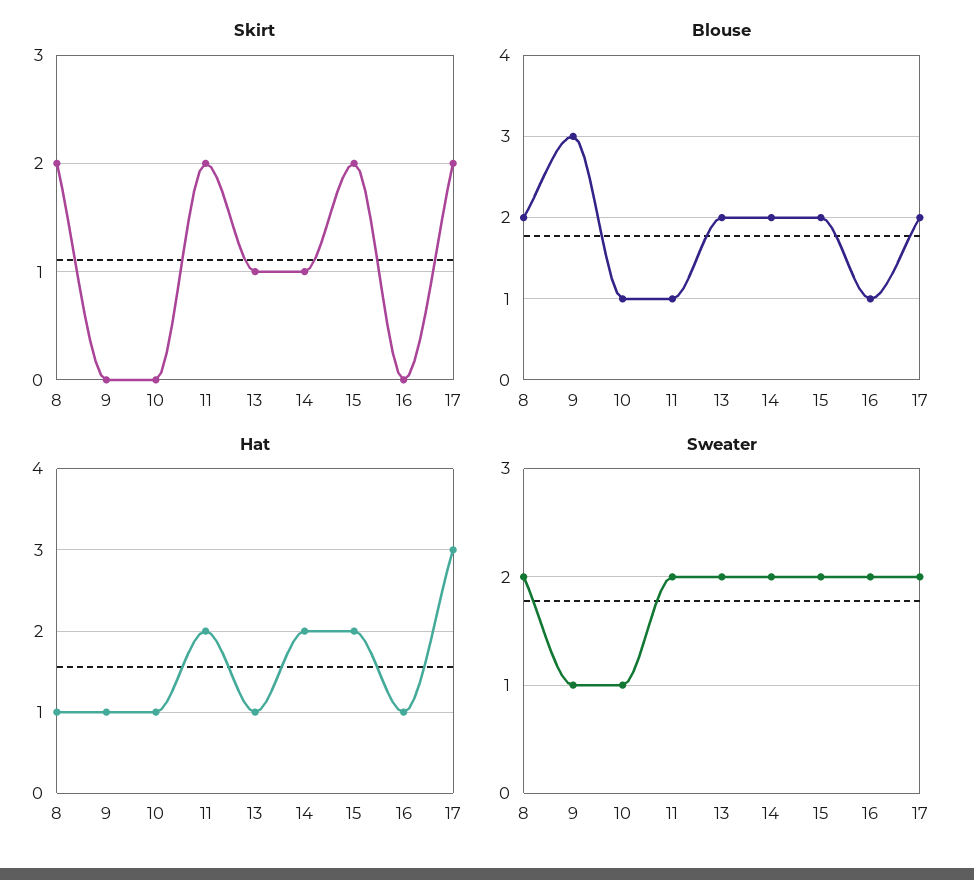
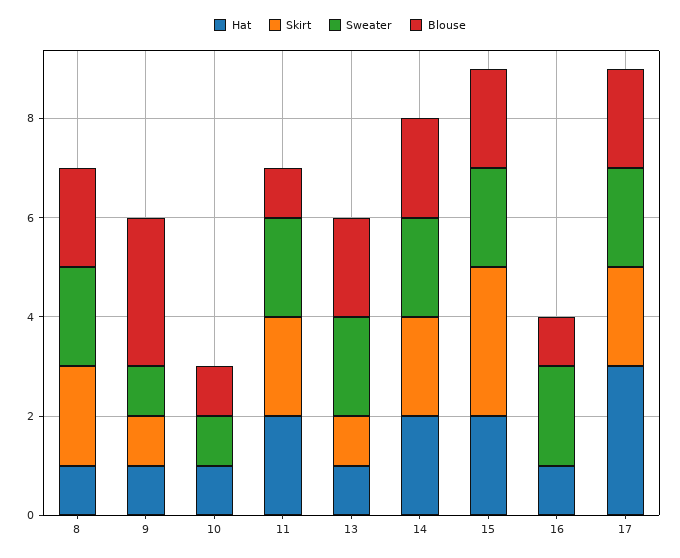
Skirt, 9: 0 -> 1
Skirt, 14: 1 -> 2
Skirt, 15: 2 -> 3

